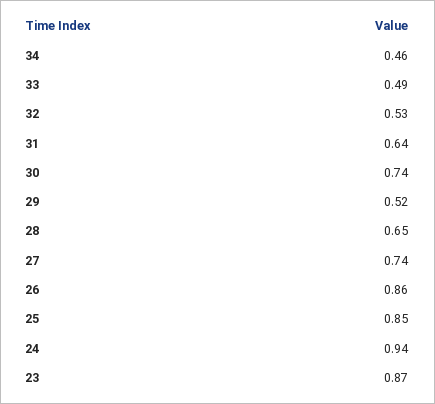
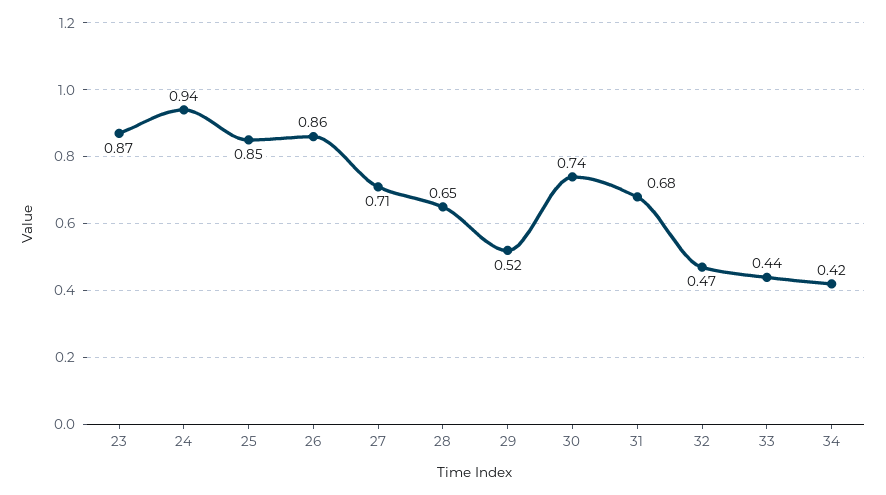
34: 0.46 -> 0.42
33: 0.49 -> 0.44
32: 0.53 -> 0.47
31: 0.64 -> 0.68
27: 0.74 -> 0.71

